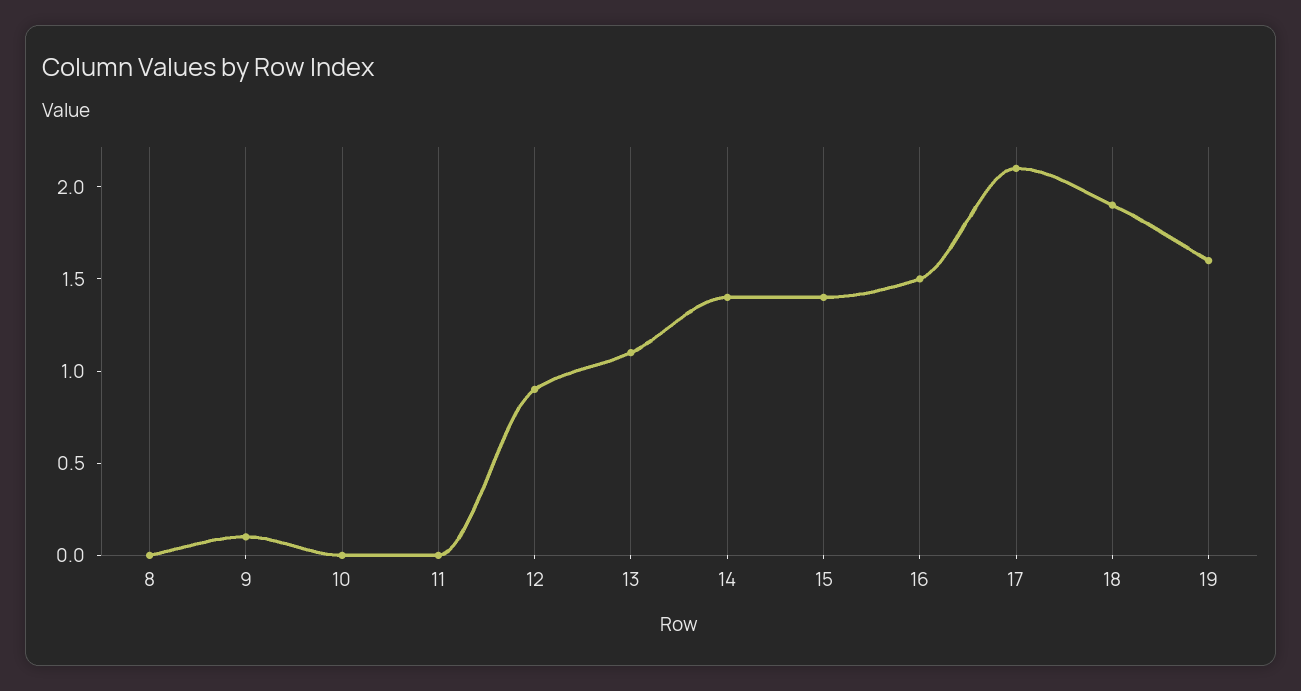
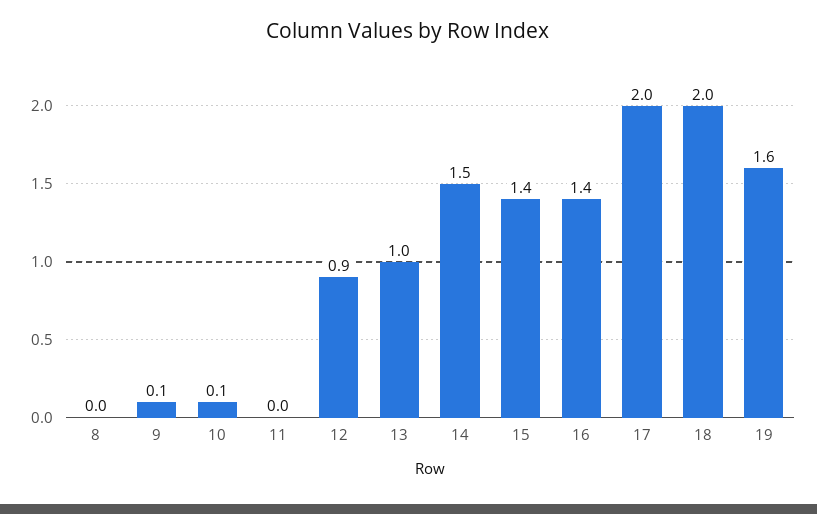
10: 0 -> 0.1
13: 1.1 -> 1
14: 1.4 -> 1.5
16: 1.5 -> 1.4
17: 2.1 -> 2
18: 1.9 -> 2

